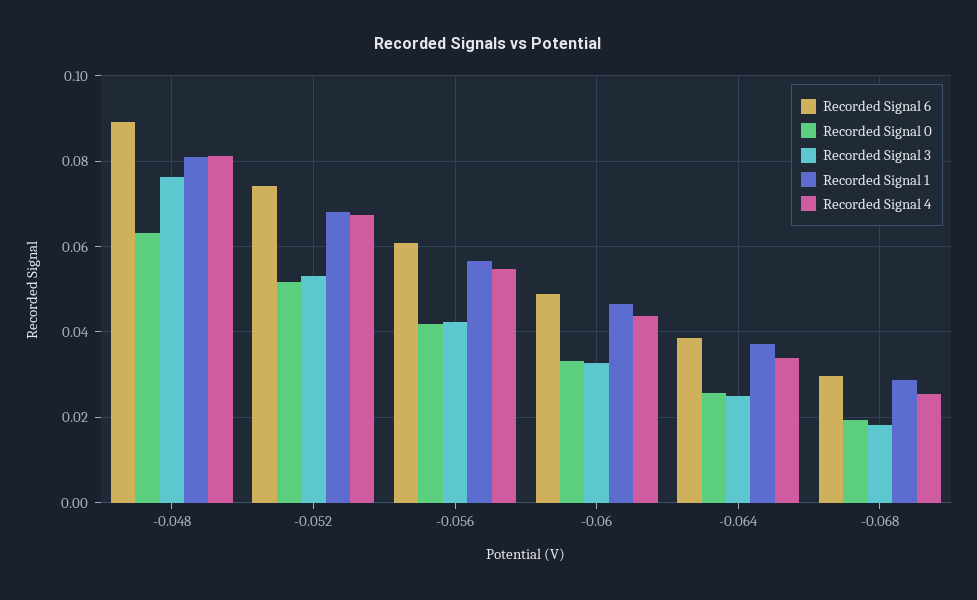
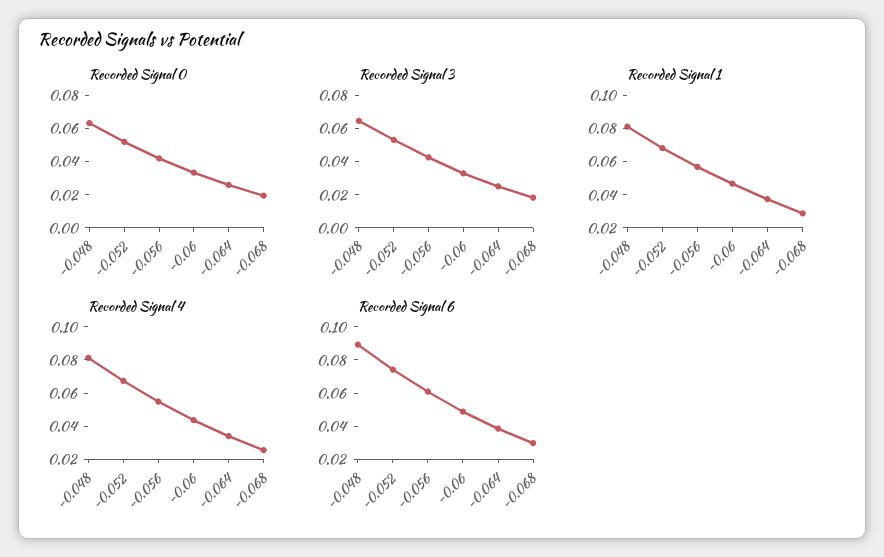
Recorded Signal 3, -0.048: 0.076 -> 0.065

